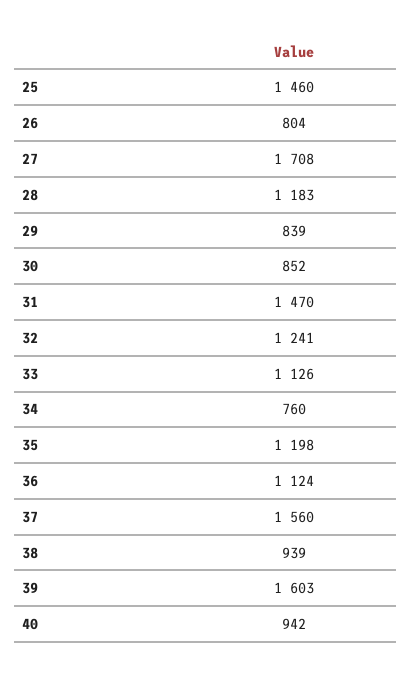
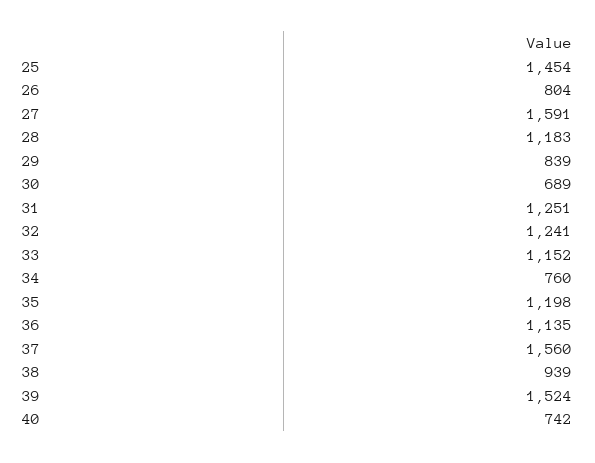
25: 1460 -> 1454
27: 1708 -> 1591
30: 852 -> 689
31: 1470 -> 1251
33: 1126 -> 1152
36: 1124 -> 1135
39: 1603 -> 1524
40: 942 -> 742

